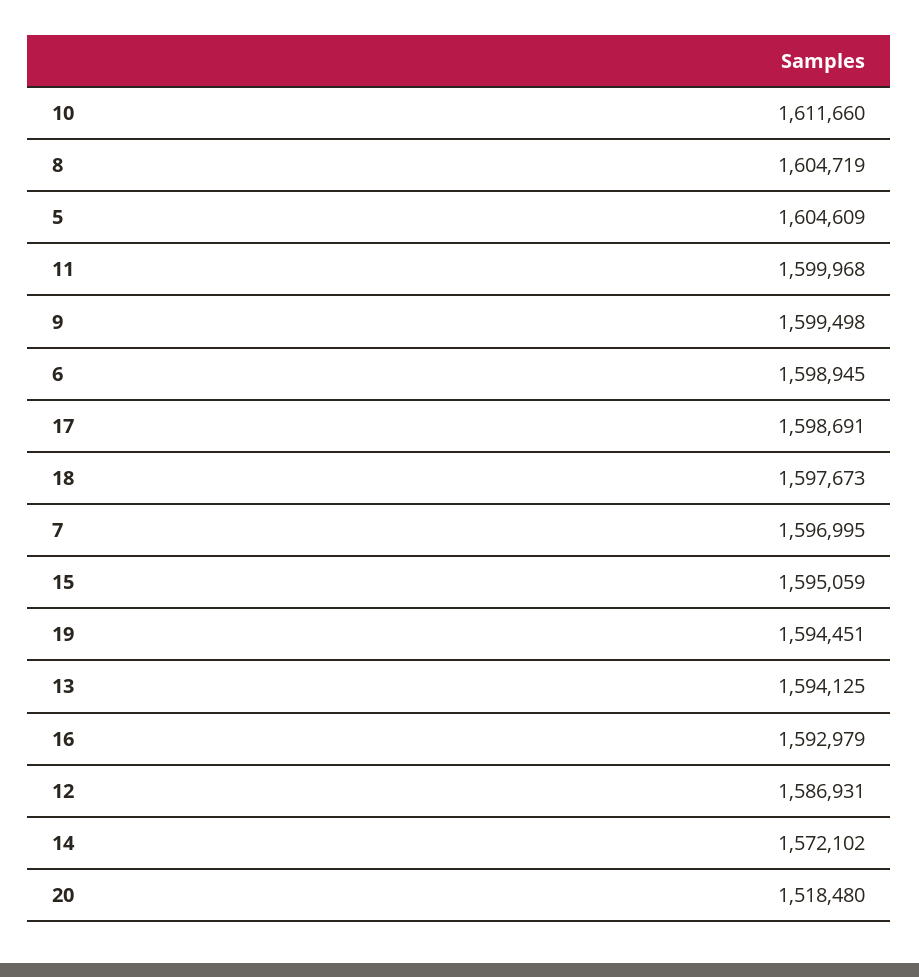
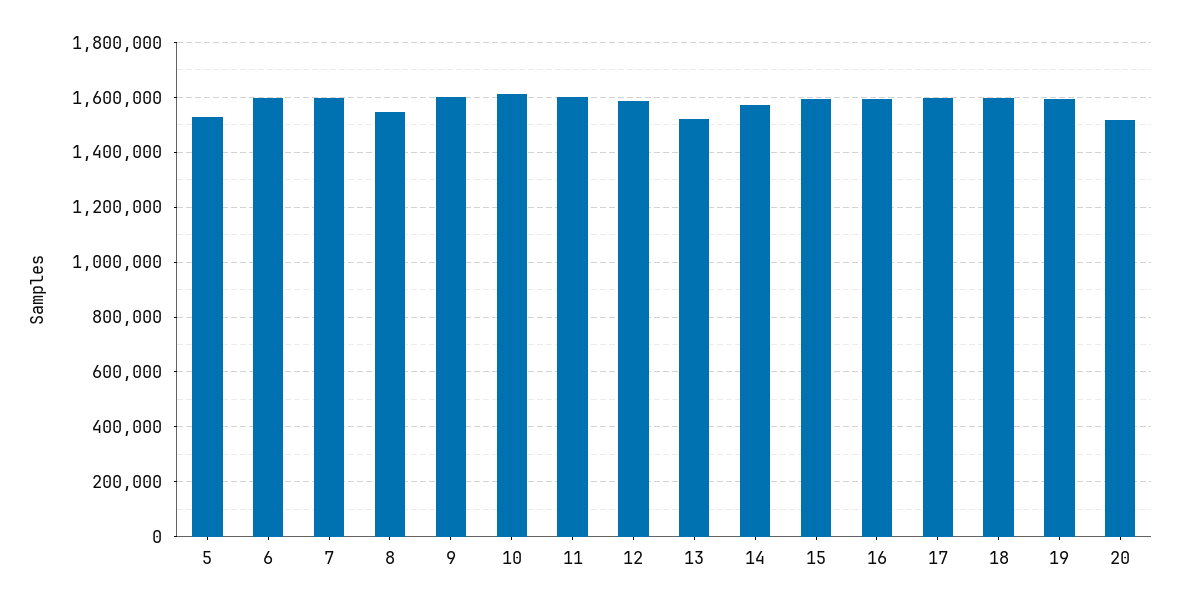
8: 1604719 -> 1550000
5: 1604609 -> 1525000
13: 1594125 -> 1525000

